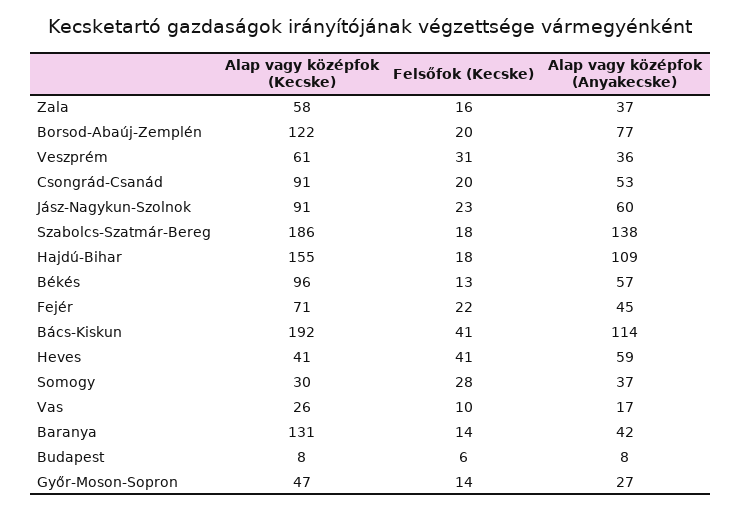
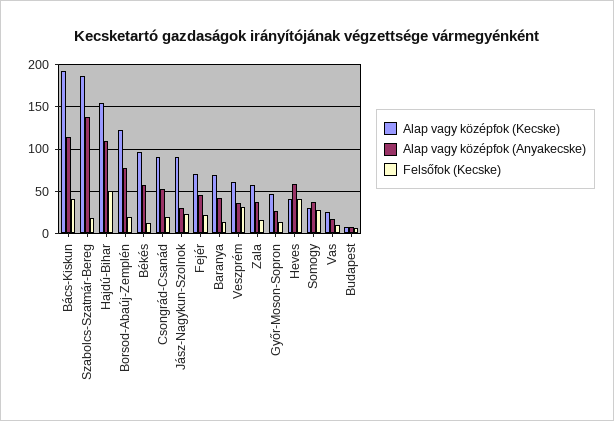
Alap vagy középfok (Anyakecske), Jász-Nagykun-Szolnok: 60 -> 30
Felsőfok (Kecske), Hajdú-Bihar: 18 -> 50
Alap vagy középfok (Kecske), Baranya: 131 -> 70

